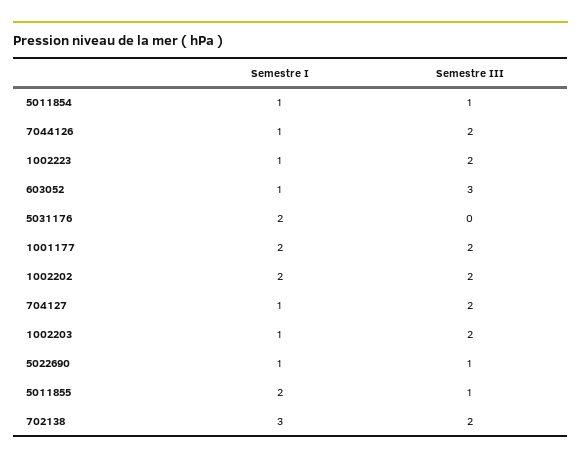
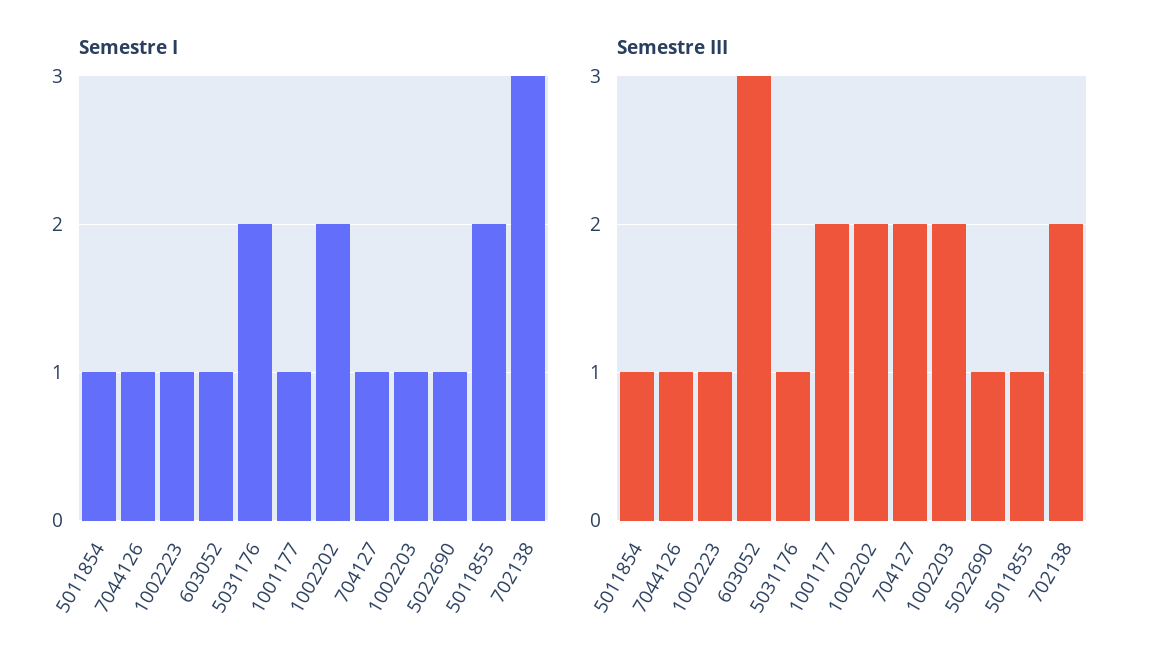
Semestre III, 7044126: 2 -> 1
Semestre III, 1002223: 2 -> 1
Semestre III, 5031176: 0 -> 1
Semestre I, 1001177: 2 -> 1

